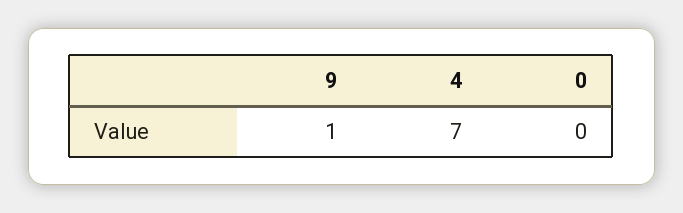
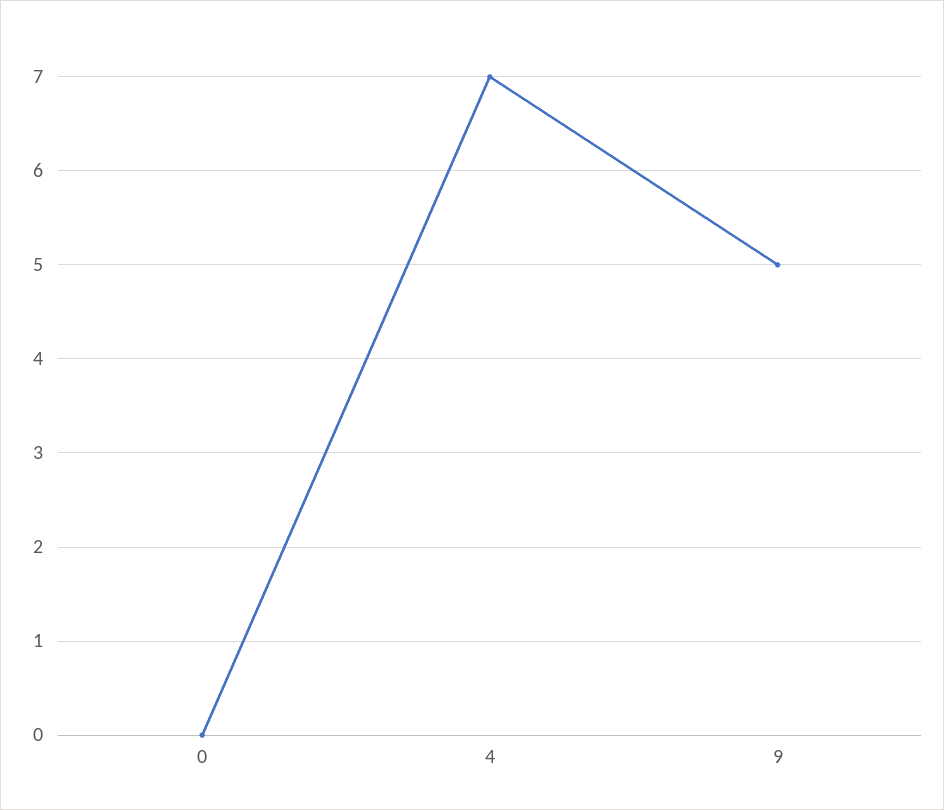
9: 1 -> 5

